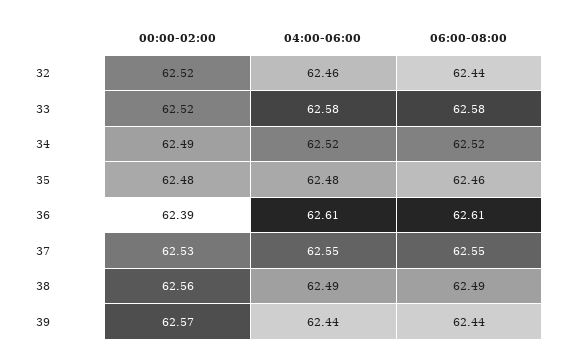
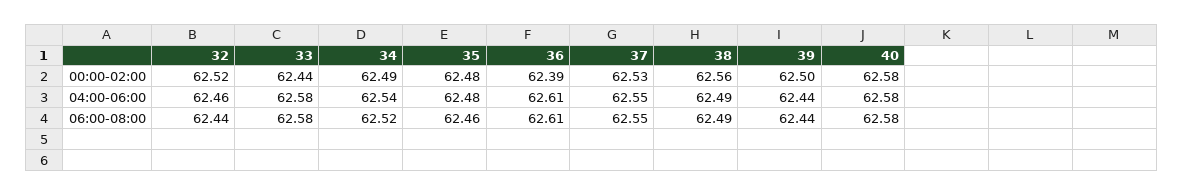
00:00-02:00, 33: 62.52 -> 62.44
04:00-06:00, 34: 62.52 -> 62.54
00:00-02:00, 39: 62.57 -> 62.5
00:00-02:00, 40: none -> 62.58
04:00-06:00, 40: none -> 62.58
06:00-08:00, 40: none -> 62.58

